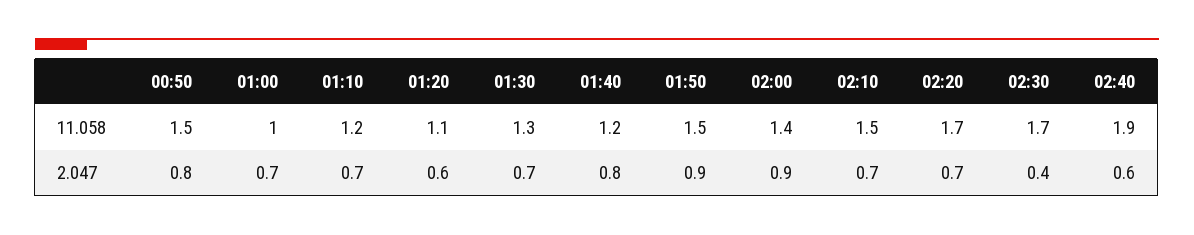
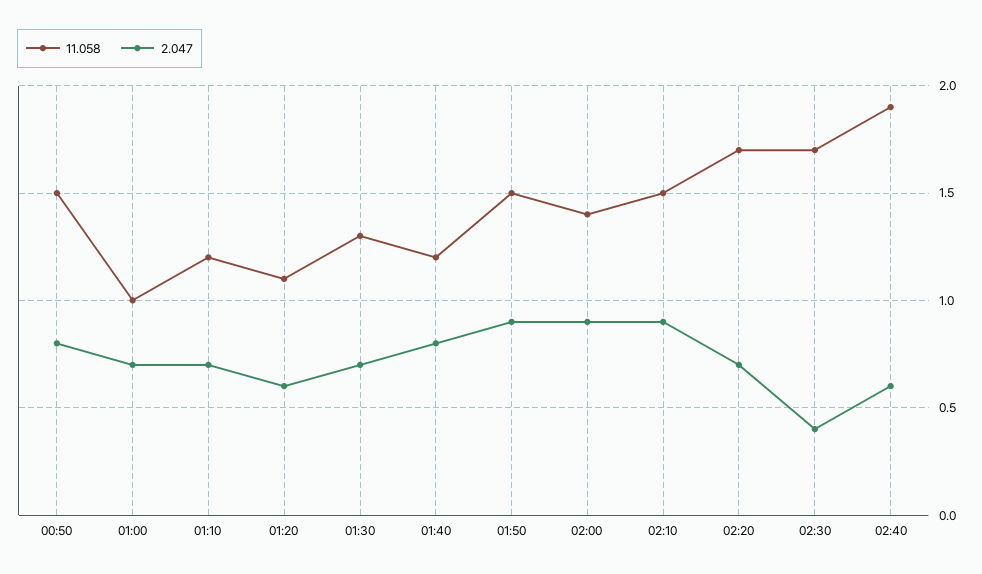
2.047, 02:10: 0.7 -> 0.9

